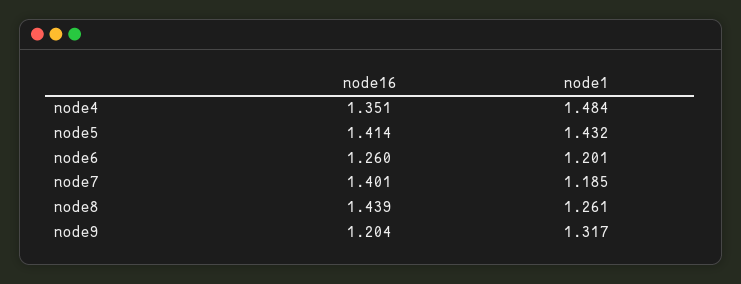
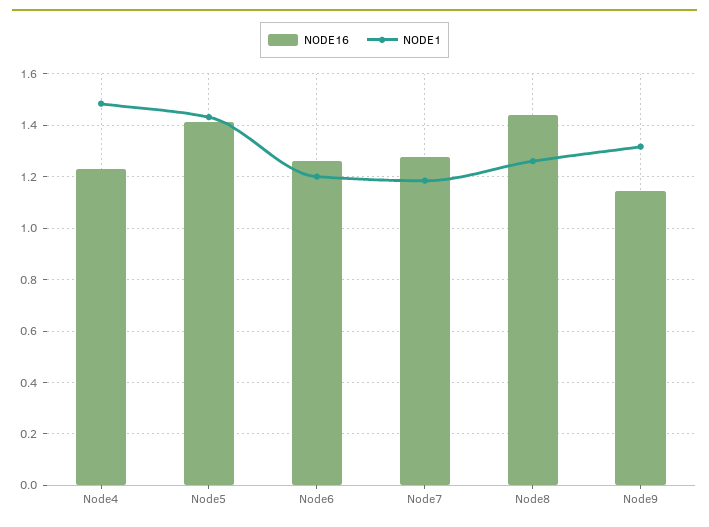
node16, node4: 1.351 -> 1.225
node16, node7: 1.401 -> 1.275
node16, node9: 1.204 -> 1.15

